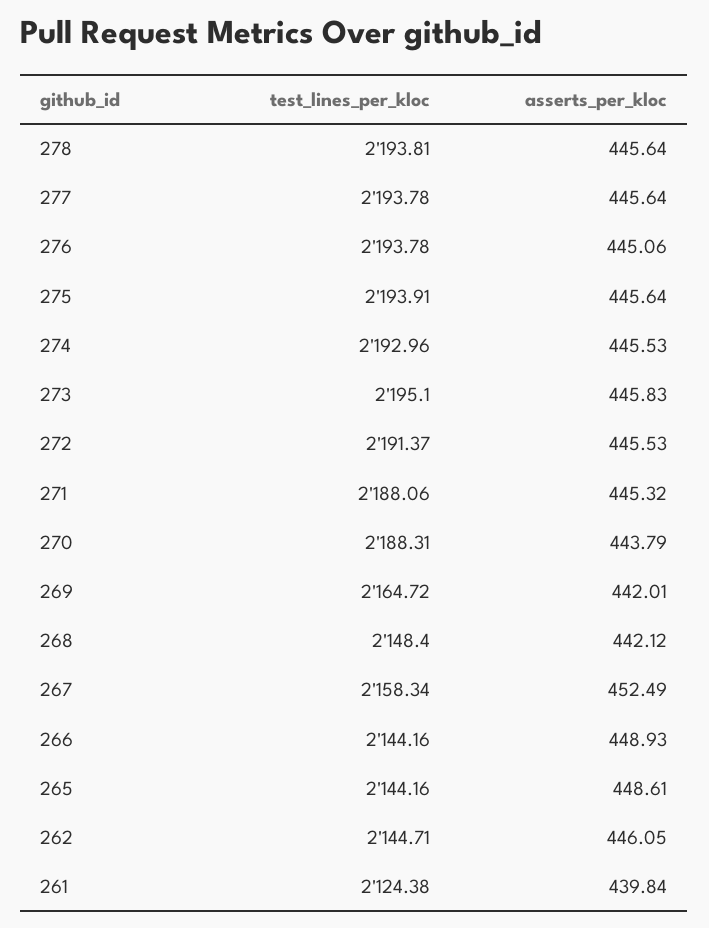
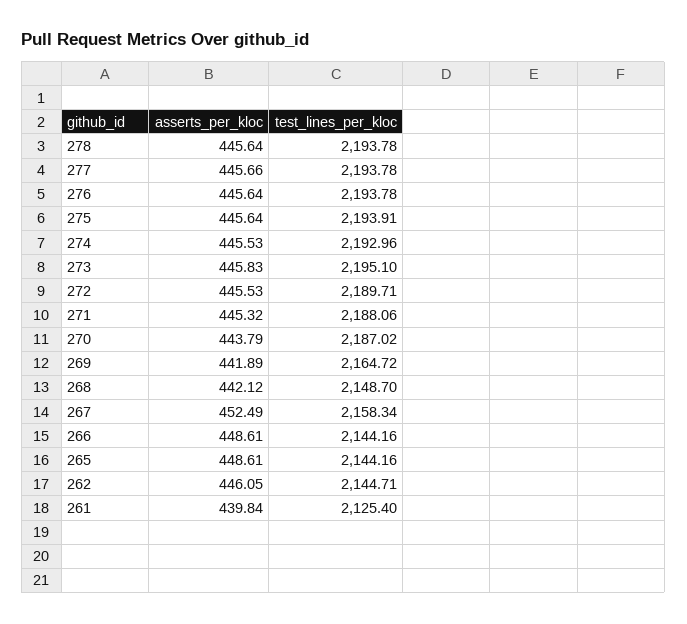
test_lines_per_kloc, 278: 2193.81 -> 2193.78
asserts_per_kloc, 277: 445.64 -> 445.66
asserts_per_kloc, 276: 445.06 -> 445.64
test_lines_per_kloc, 272: 2191.37 -> 2189.71
test_lines_per_kloc, 270: 2188.31 -> 2187.02
asserts_per_kloc, 269: 442.01 -> 441.89
test_lines_per_kloc, 268: 2148.4 -> 2148.7
asserts_per_kloc, 266: 448.93 -> 448.61
test_lines_per_kloc, 261: 2124.38 -> 2125.4

